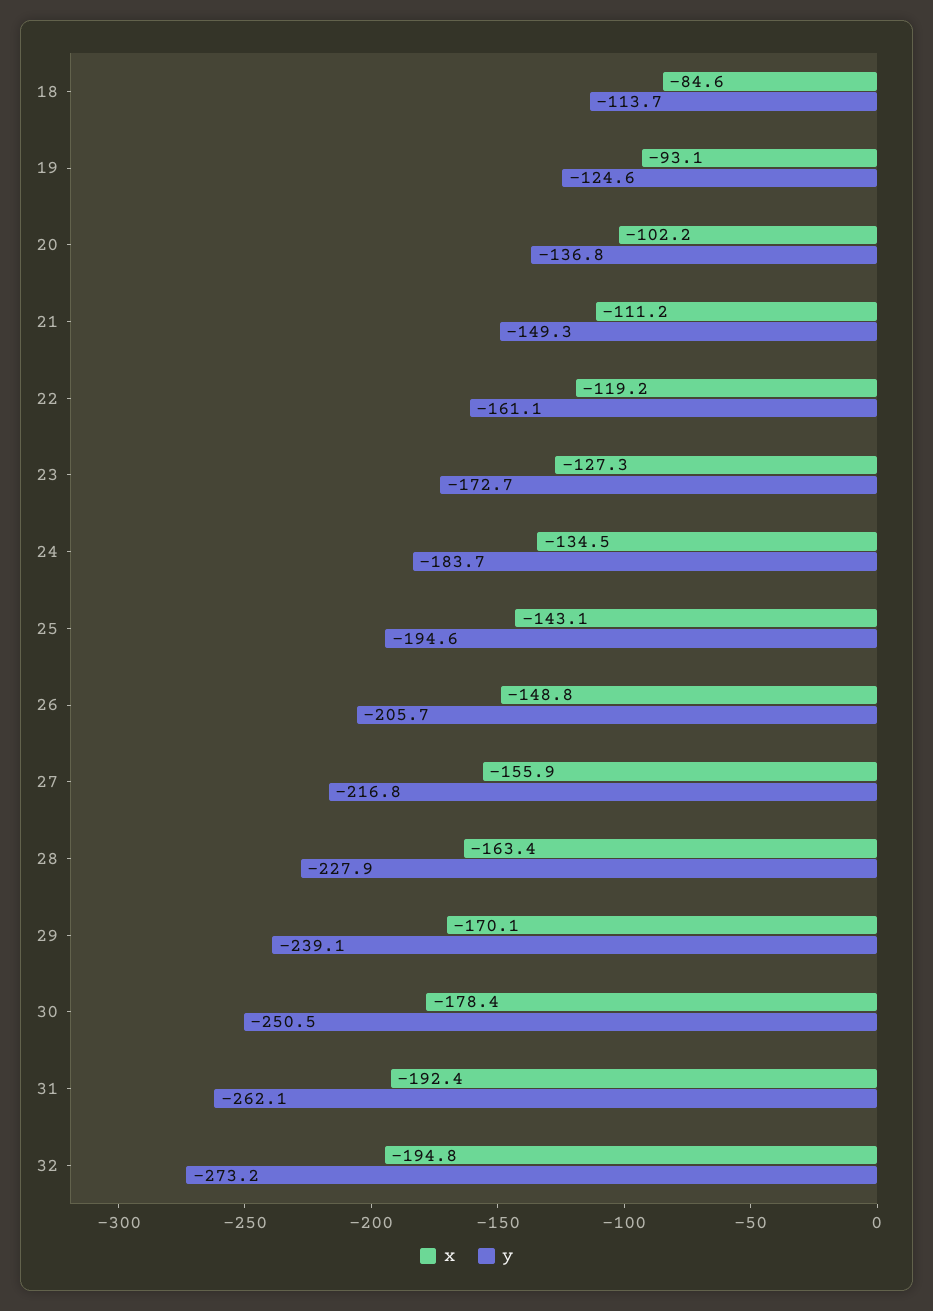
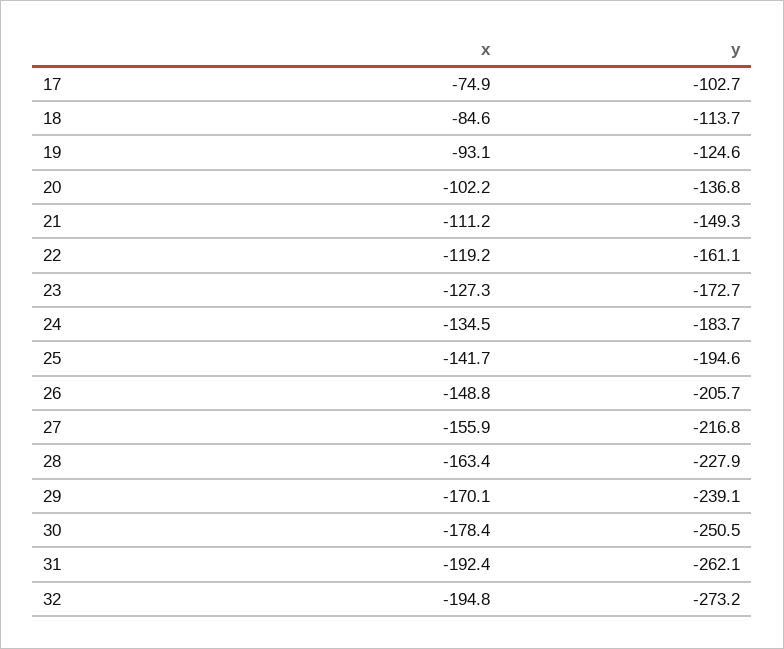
x, 25: -143.1 -> -141.7
x, 17: none -> -74.9
y, 17: none -> -102.7

